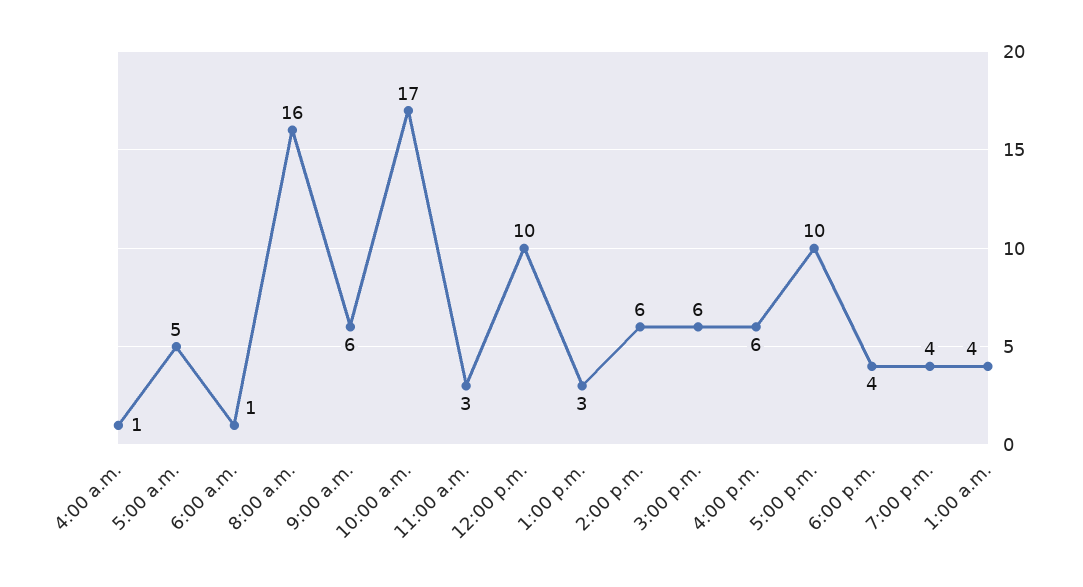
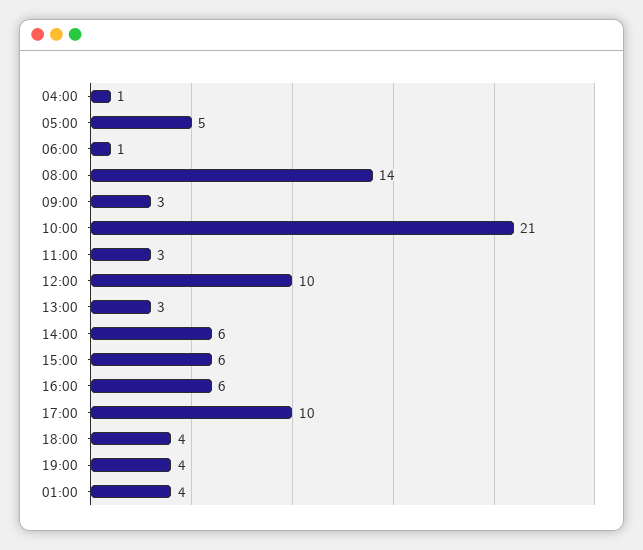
8:00 a.m.: 16 -> 14
9:00 a.m.: 6 -> 3
10:00 a.m.: 17 -> 21

